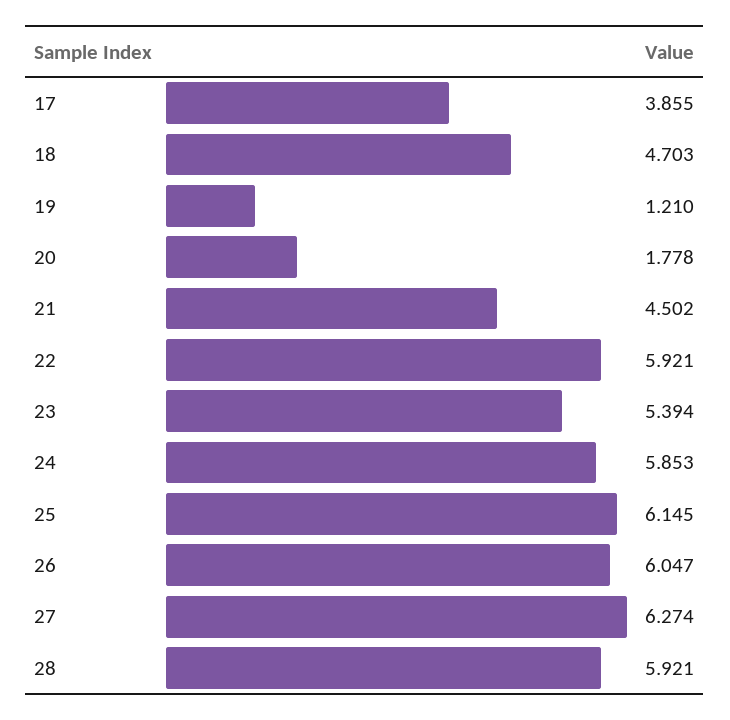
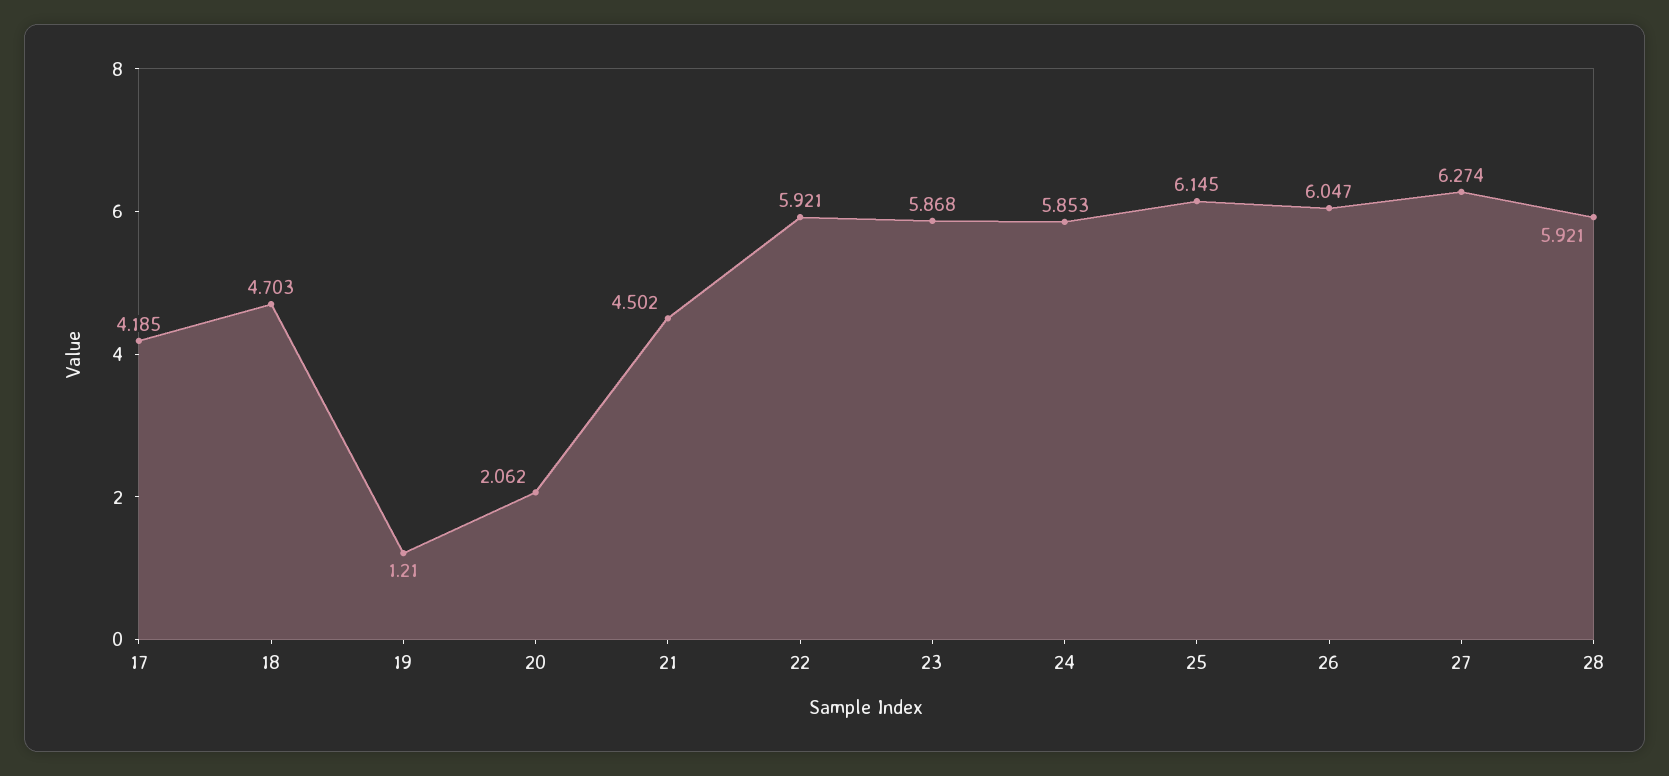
17: 3.855 -> 4.185
20: 1.778 -> 2.062
23: 5.394 -> 5.868

